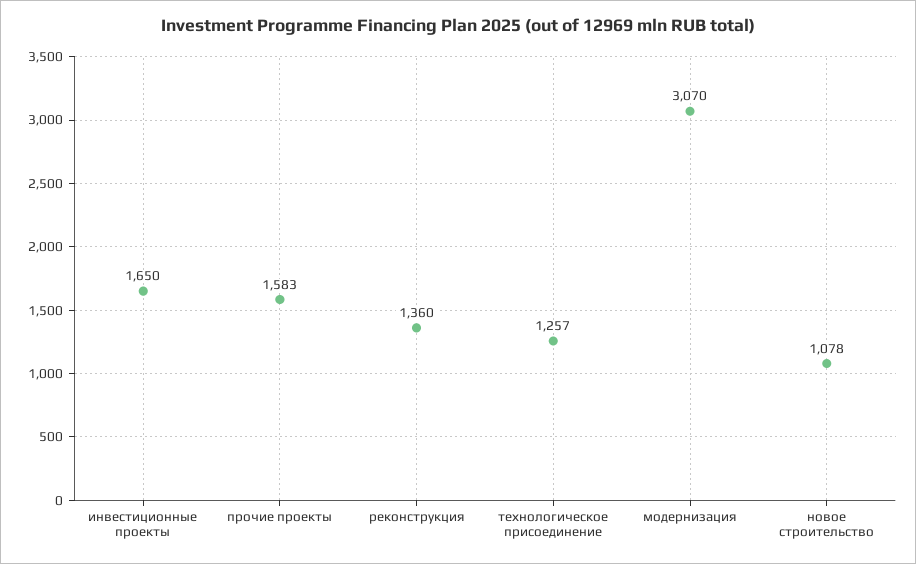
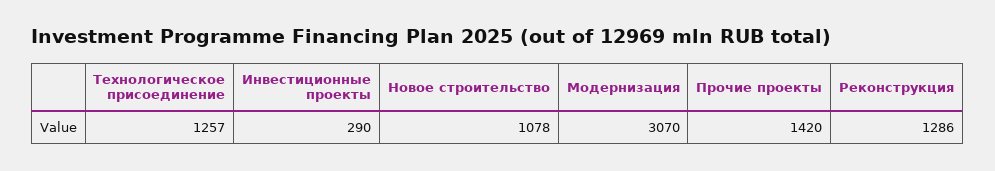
инвестиционные проекты: 1650 -> 290
прочие проекты: 1583 -> 1420
реконструкция: 1360 -> 1286

